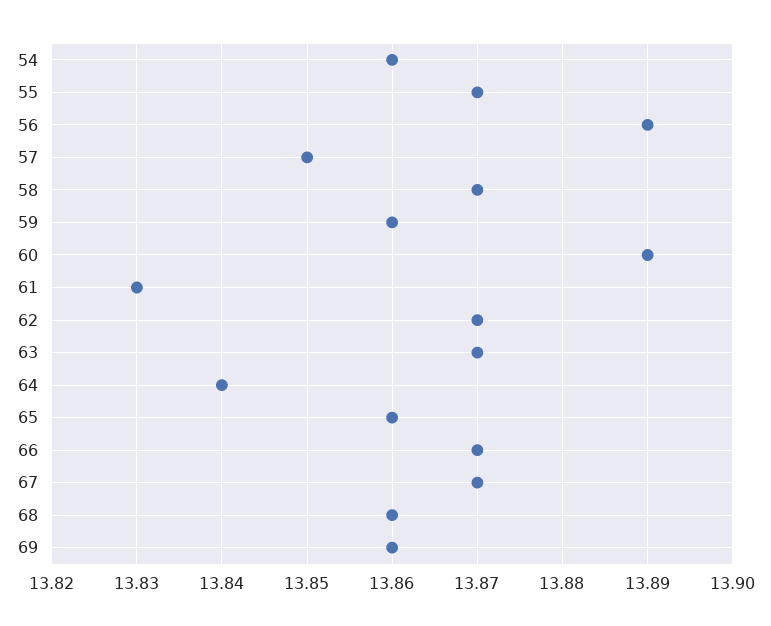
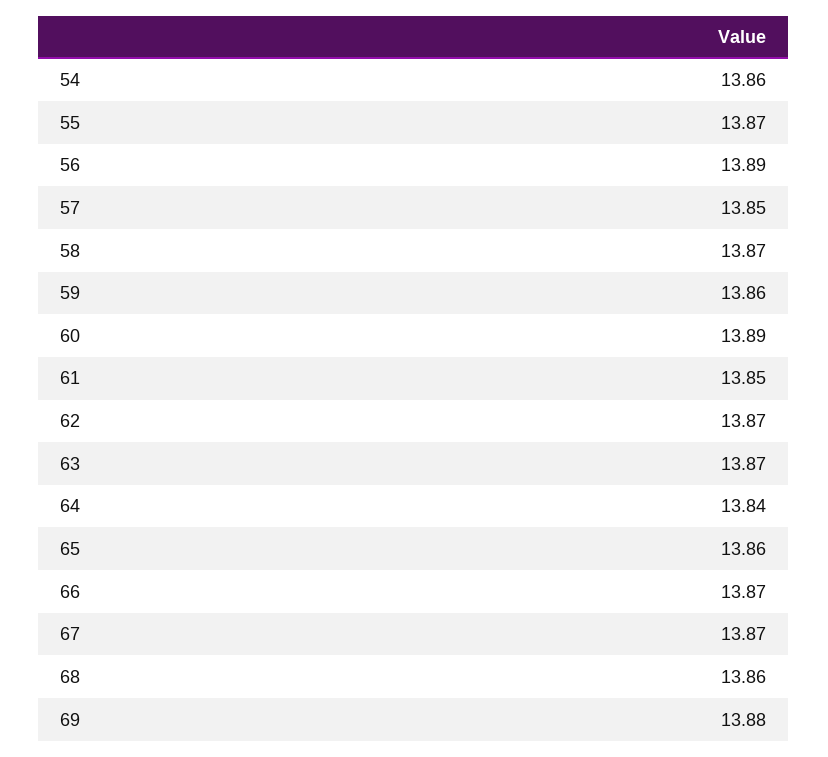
61: 13.83 -> 13.85
69: 13.86 -> 13.88

